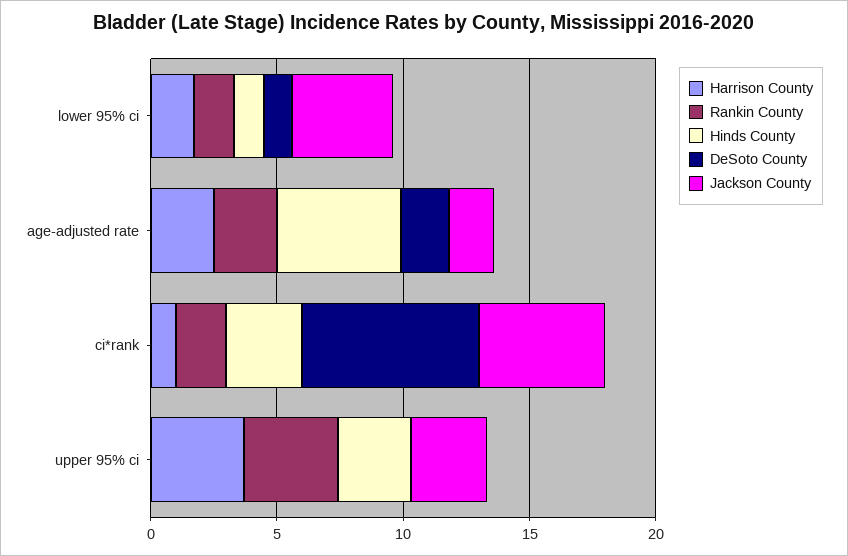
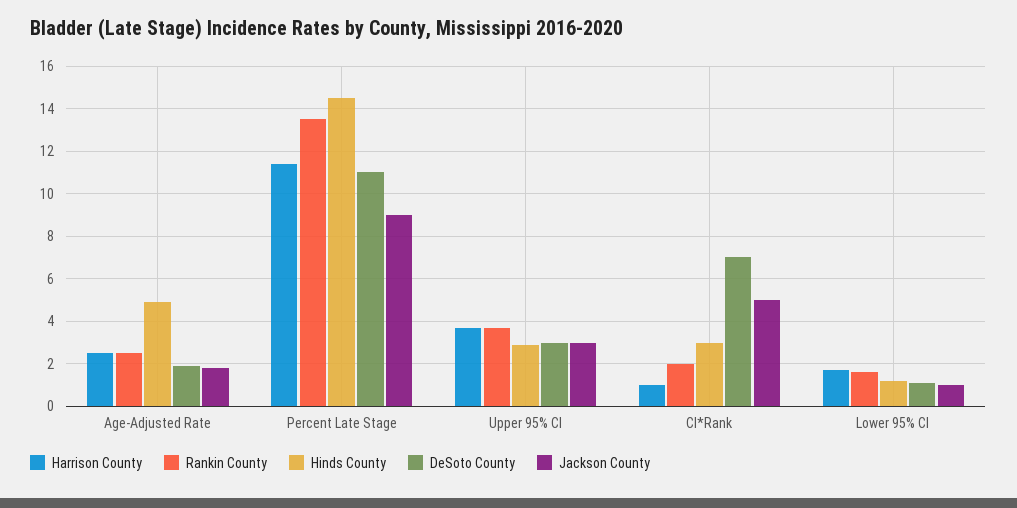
Jackson County, lower 95% ci: 4 -> 1
DeSoto County, upper 95% ci: 0 -> 3
Harrison County, Percent Late Stage: none -> 11.5
Rankin County, Percent Late Stage: none -> 13.5
Hinds County, Percent Late Stage: none -> 14.5
DeSoto County, Percent Late Stage: none -> 11
Jackson County, Percent Late Stage: none -> 9

